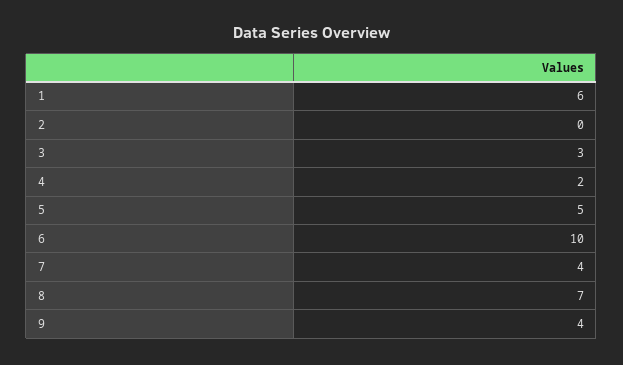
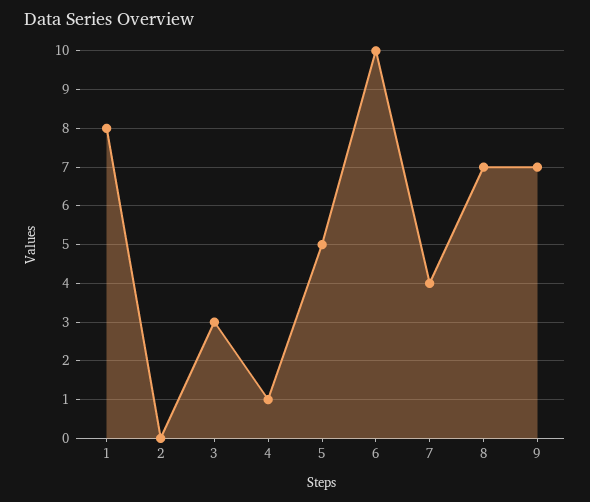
1: 6 -> 8
4: 2 -> 1
9: 4 -> 7

